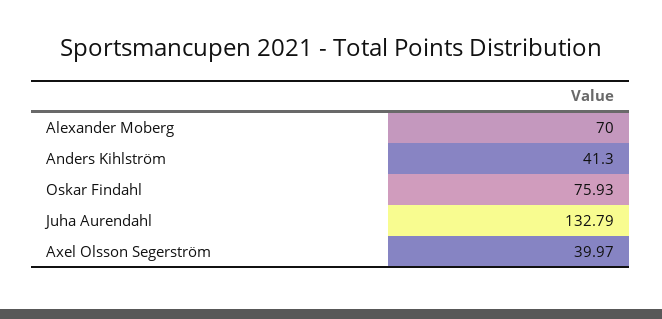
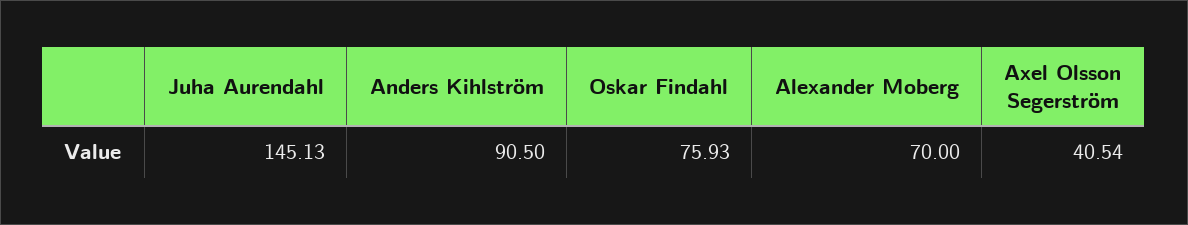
Anders Kihlström: 41.3 -> 90.5
Juha Aurendahl: 132.79 -> 145.13
Axel Olsson Segerström: 39.97 -> 40.54

